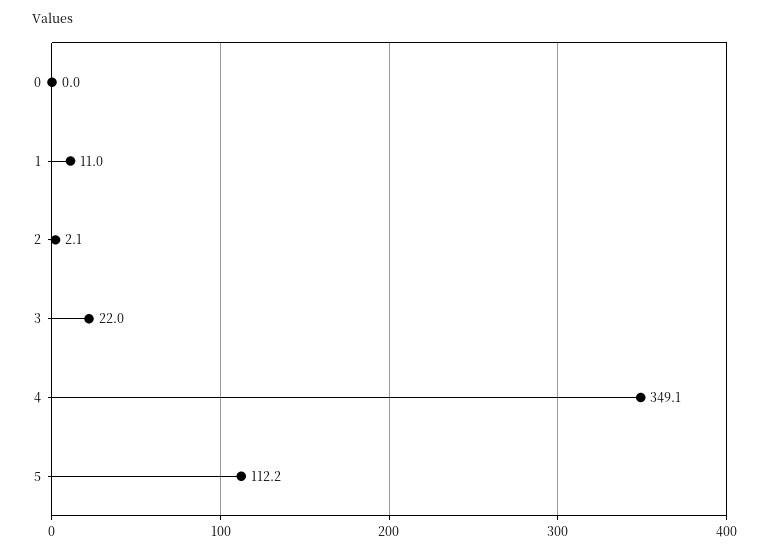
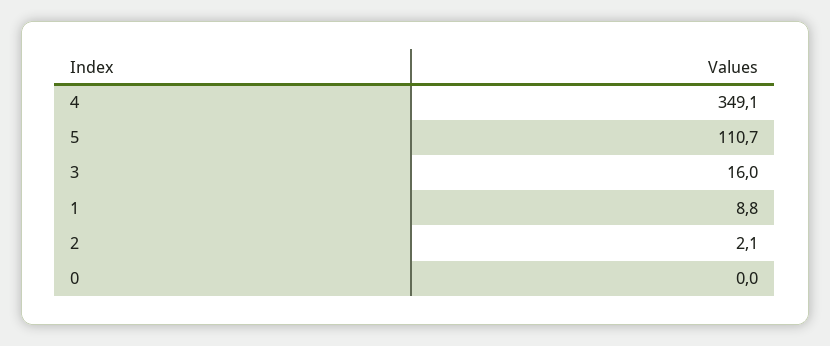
1: 11 -> 8.8
3: 22 -> 16
5: 112.2 -> 110.7

